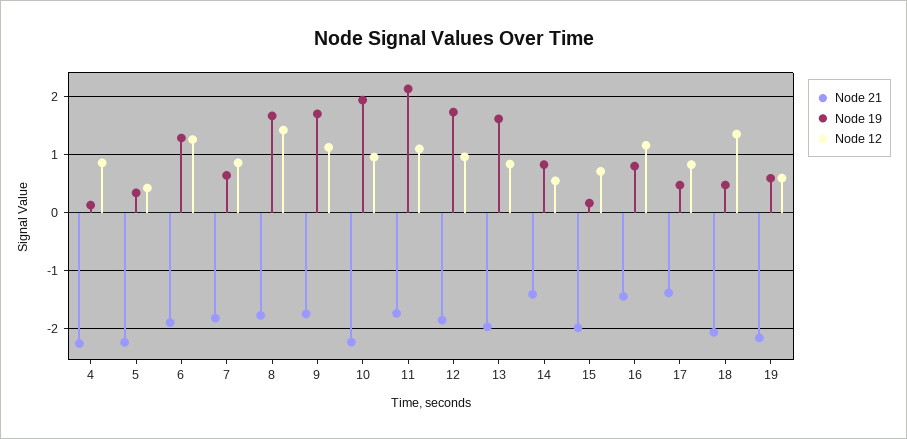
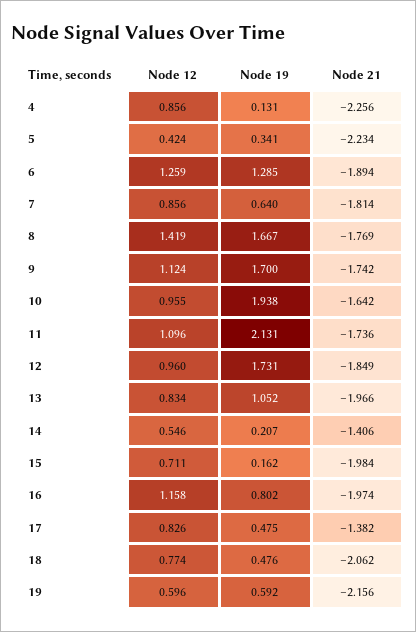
Node 21, 10: -2.2 -> -1.642
Node 19, 13: 1.6 -> 1.052
Node 19, 14: 0.8 -> 0.207
Node 21, 16: -1.4 -> -1.974
Node 12, 18: 1.4 -> 0.774

